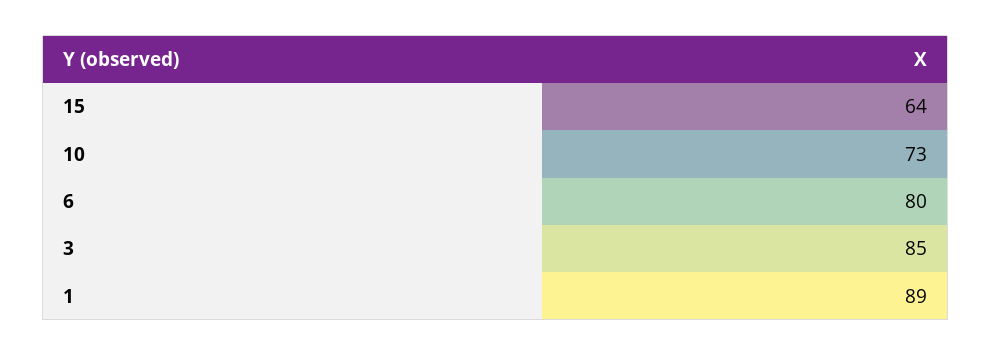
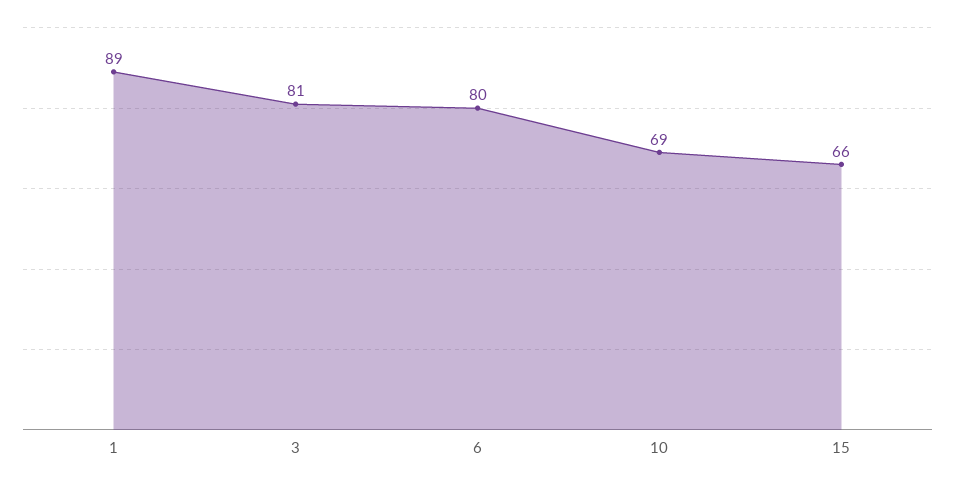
15: 64 -> 66
10: 73 -> 69
3: 85 -> 81

